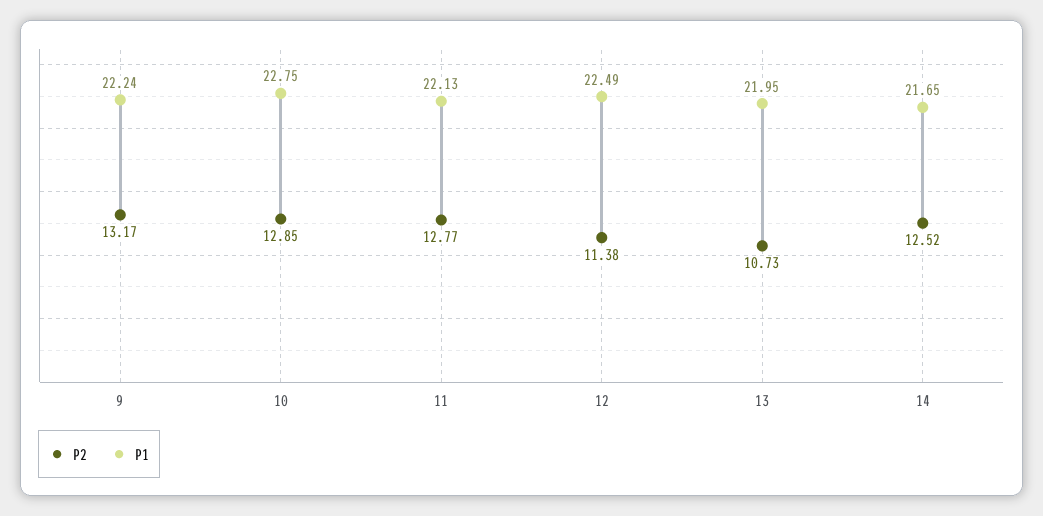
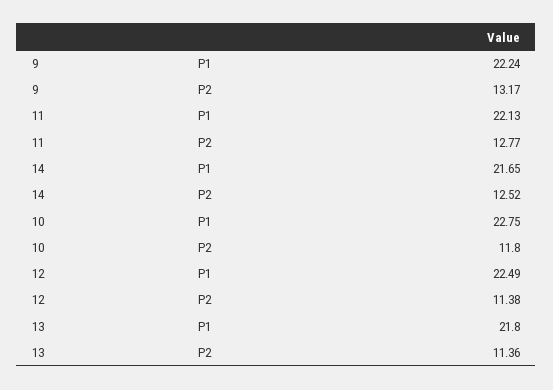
P2, 10: 12.85 -> 11.8
P2, 13: 10.73 -> 11.36
P1, 13: 21.95 -> 21.8

